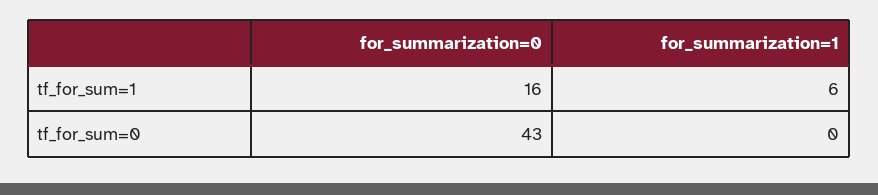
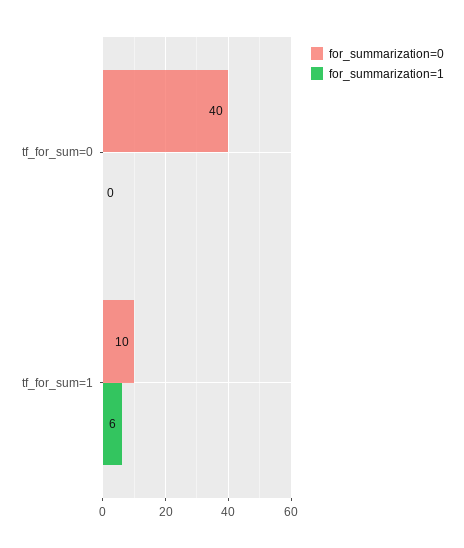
for_summarization=0, tf_for_sum=1: 16 -> 10
for_summarization=0, tf_for_sum=0: 43 -> 40

